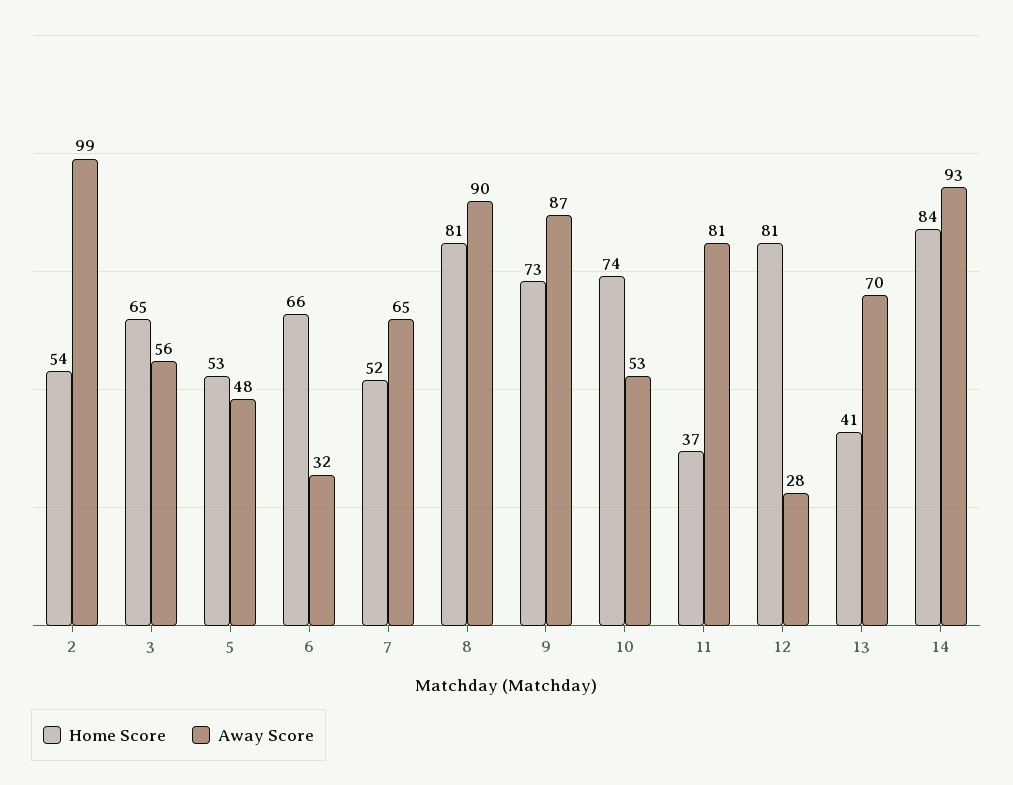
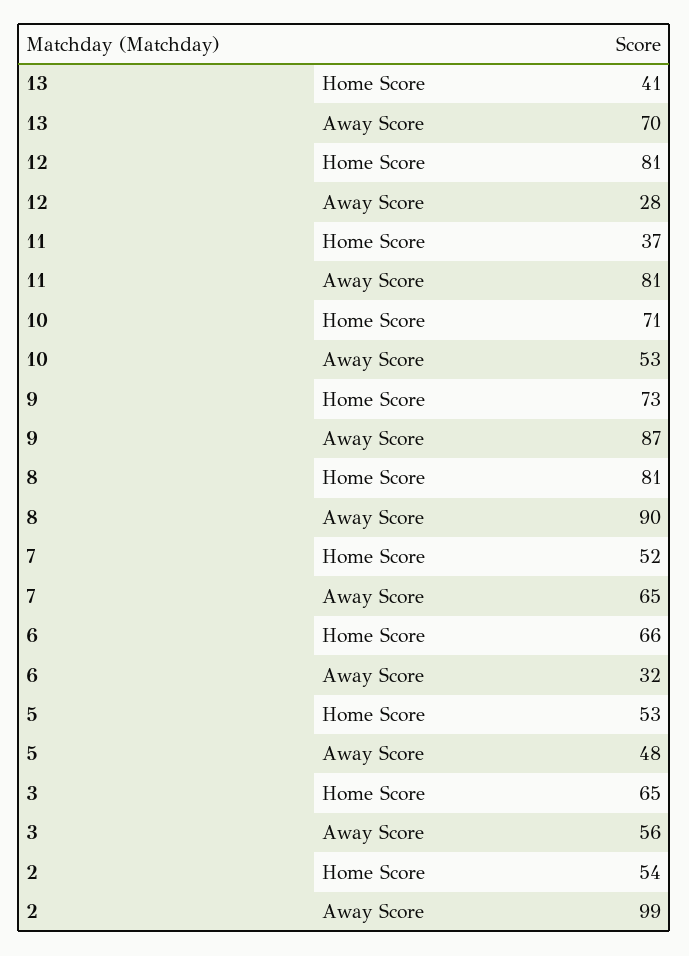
Home Score, 10: 74 -> 71
Home Score, 14: 84 -> none
Away Score, 14: 93 -> none

